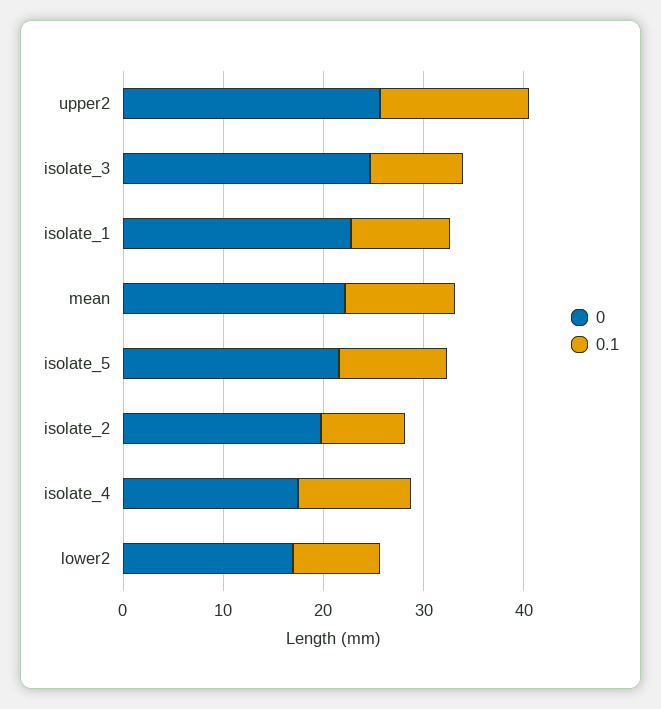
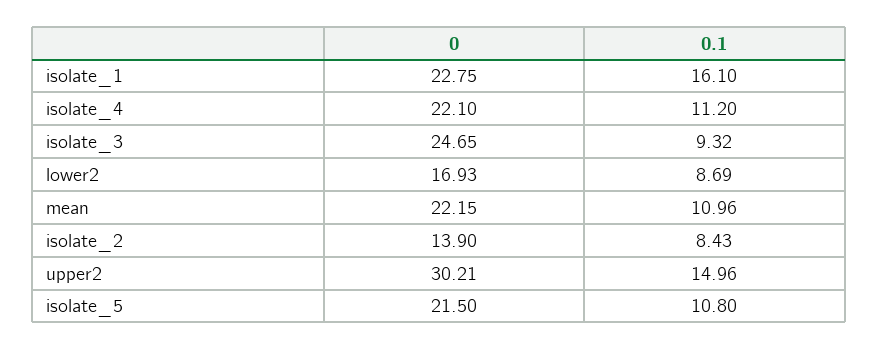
0, upper2: 26 -> 30.21
0.1, isolate_1: 10 -> 16.1
0, isolate_2: 20 -> 13.9
0, isolate_4: 18 -> 22.1

